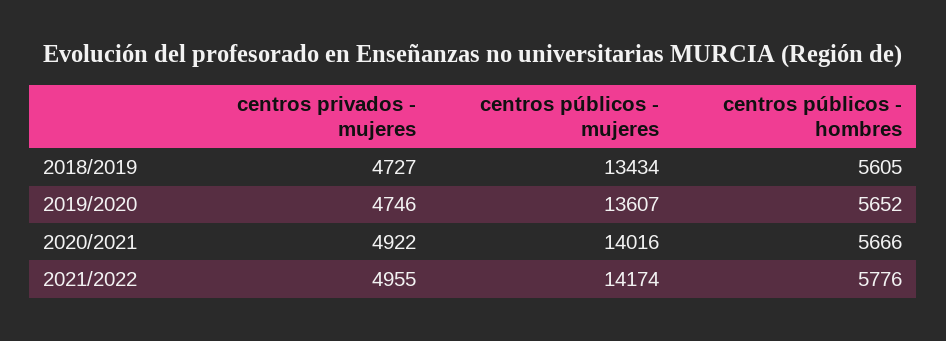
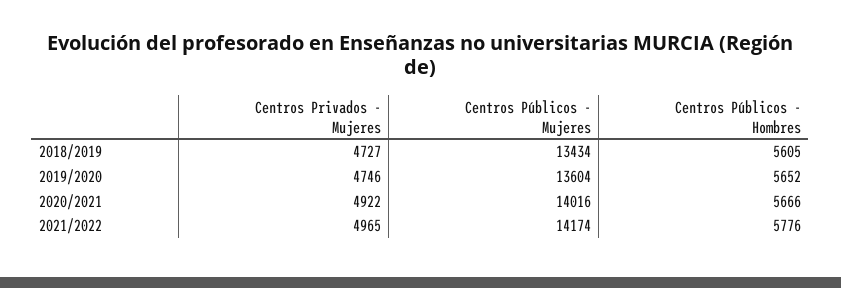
centros públicos - mujeres, 2019/2020: 13607 -> 13604
centros privados - mujeres, 2021/2022: 4955 -> 4965

